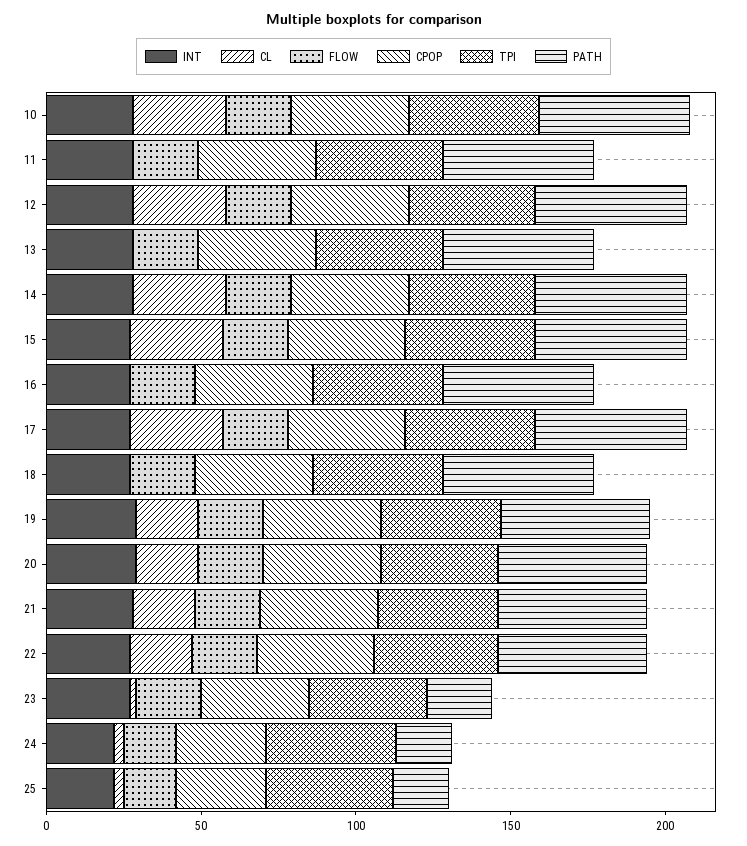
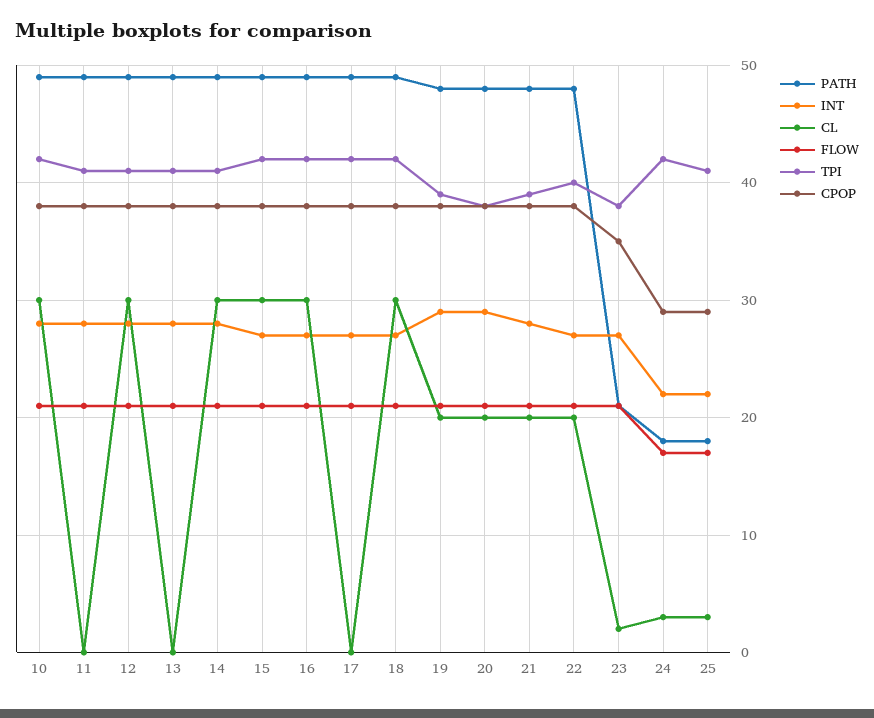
CL, 16: 0 -> 30
CL, 17: 30 -> 0
CL, 18: 0 -> 30

